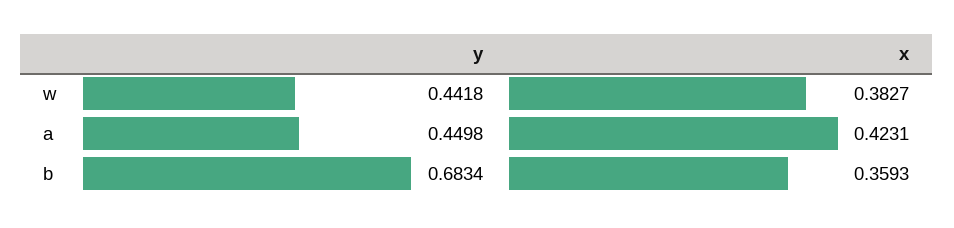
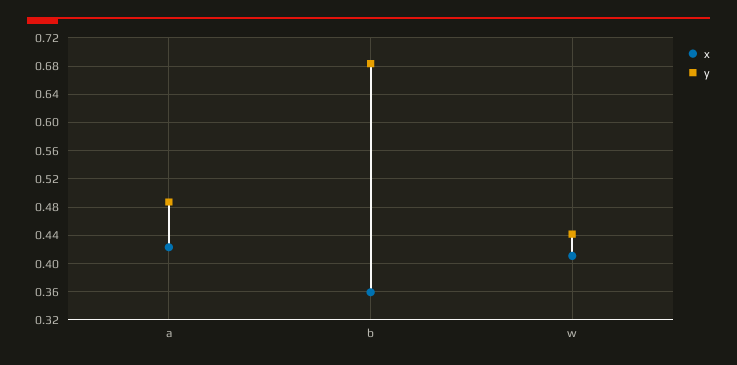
x, w: 0.3827 -> 0.41
y, a: 0.4498 -> 0.49

